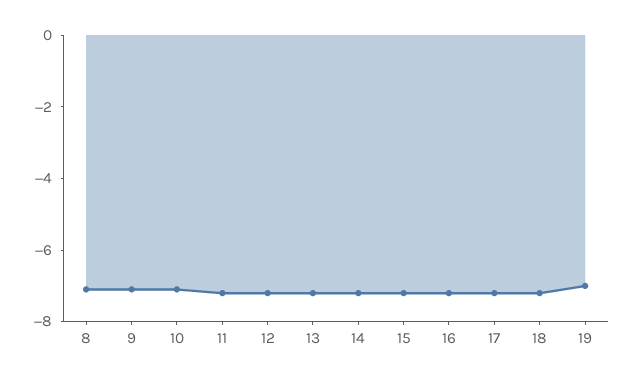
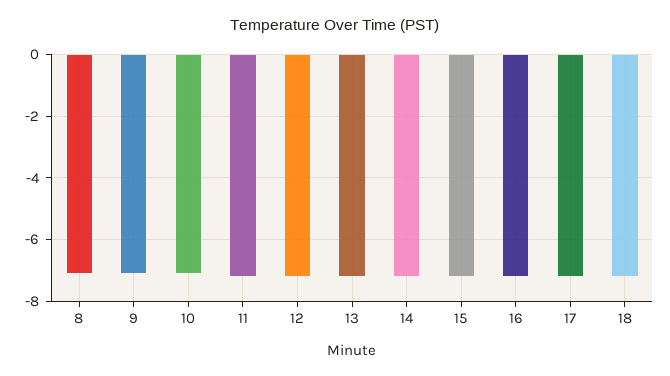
19: -7 -> none

